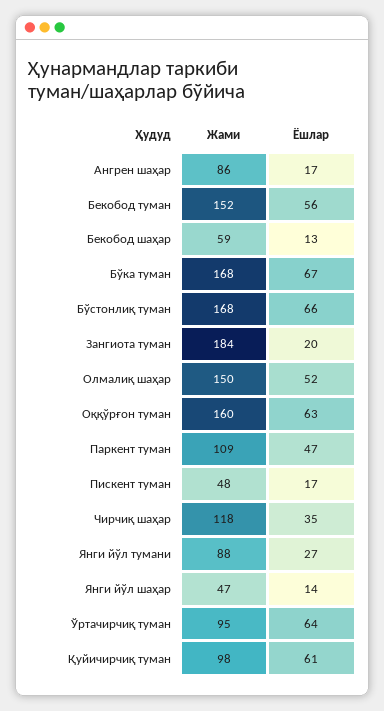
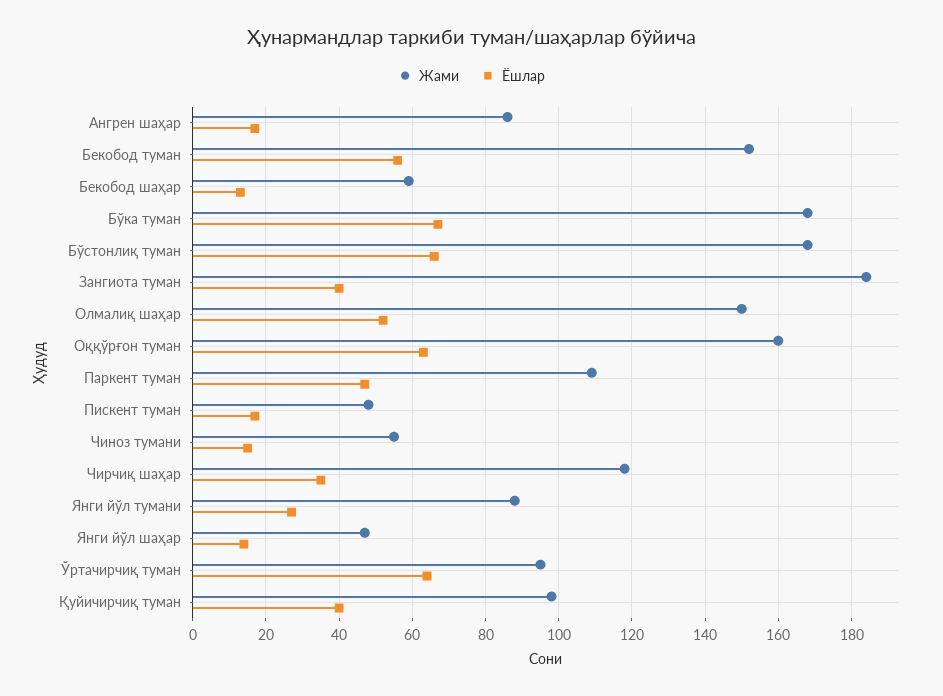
Ёшлар, Зангиота туман: 20 -> 40
Ёшлар, Қуйичирчиқ туман: 61 -> 40
Жами, Чиноз тумани: none -> 55
Ёшлар, Чиноз тумани: none -> 15

